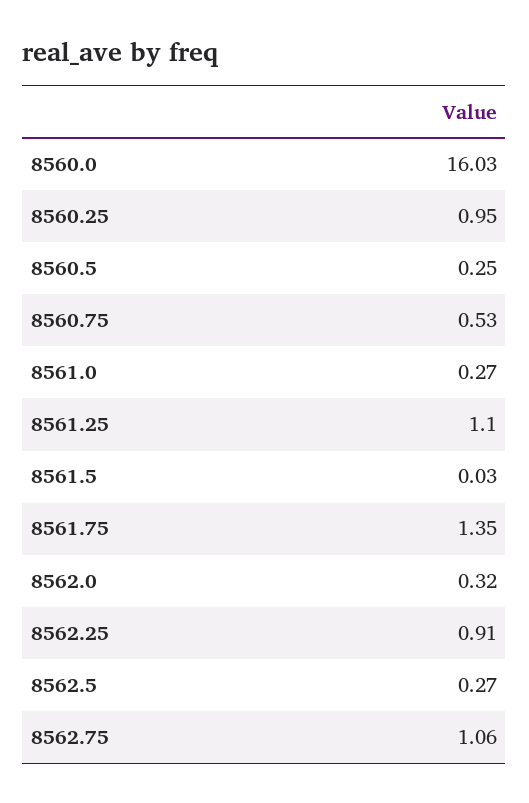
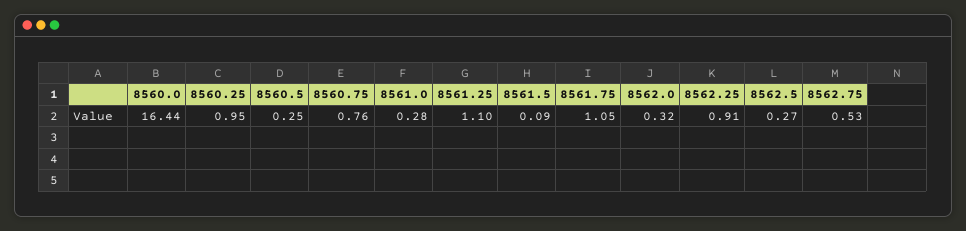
8560.0: 16.03 -> 16.44
8560.75: 0.53 -> 0.76
8561.0: 0.27 -> 0.28
8561.5: 0.03 -> 0.09
8561.75: 1.35 -> 1.05
8562.75: 1.06 -> 0.53

